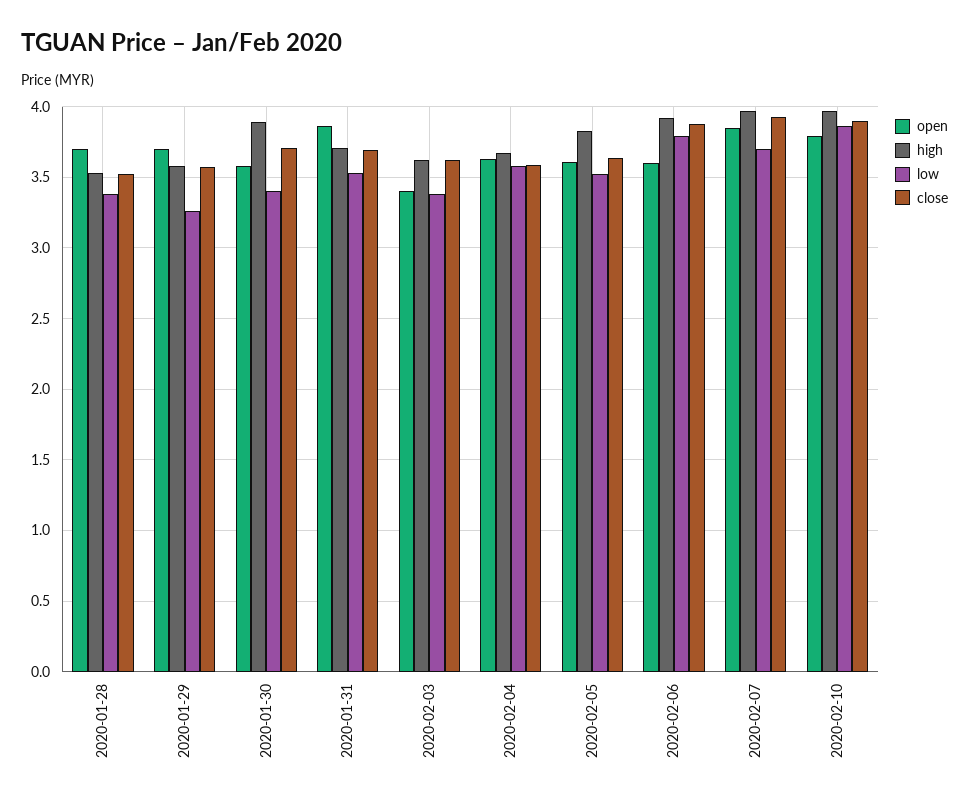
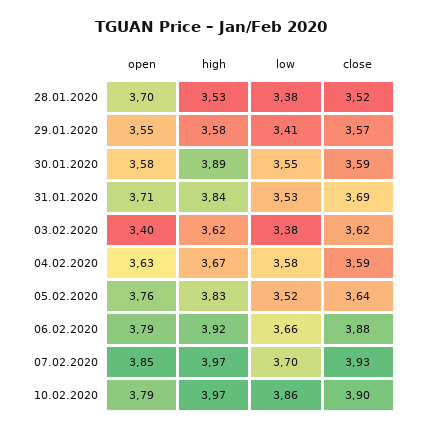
open, 2020-01-29: 3.7 -> 3.55
low, 2020-01-29: 3.25 -> 3.41
low, 2020-01-30: 3.4 -> 3.55
close, 2020-01-30: 3.7 -> 3.59
open, 2020-01-31: 3.85 -> 3.71
high, 2020-01-31: 3.7 -> 3.84
open, 2020-02-05: 3.6 -> 3.76
open, 2020-02-06: 3.6 -> 3.79
low, 2020-02-06: 3.8 -> 3.66

